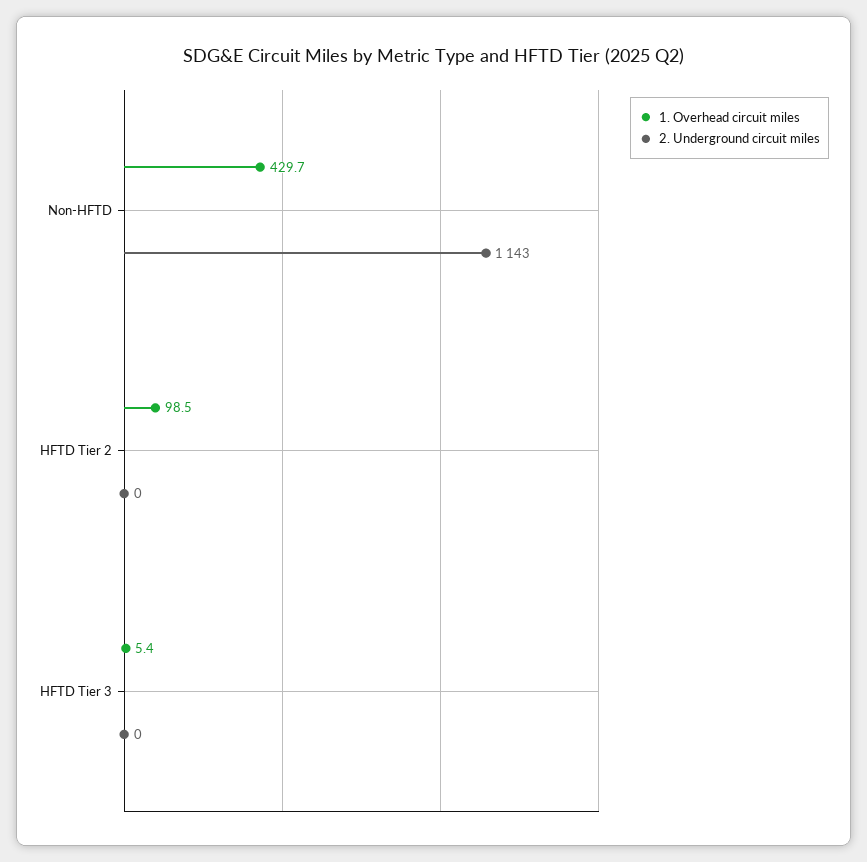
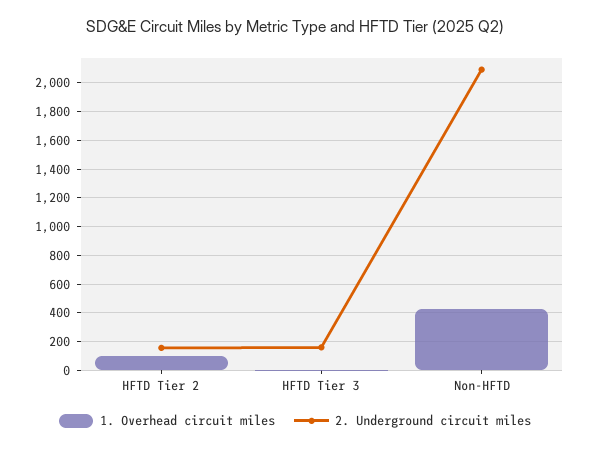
2. Underground circuit miles, Non-HFTD: 1143 -> 2100
2. Underground circuit miles, HFTD Tier 2: 0 -> 150
2. Underground circuit miles, HFTD Tier 3: 0 -> 150

